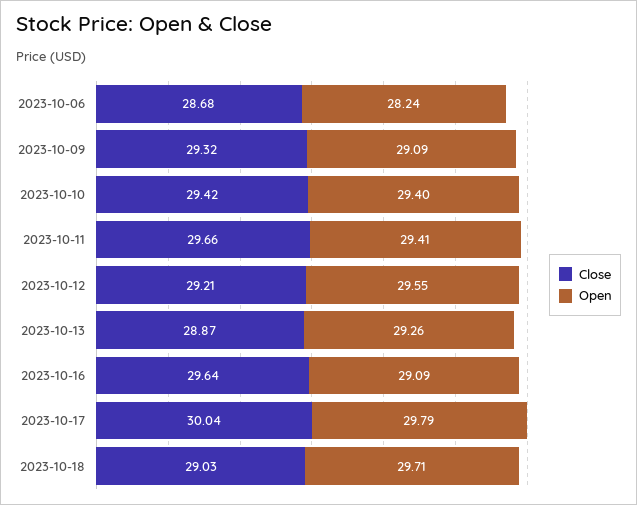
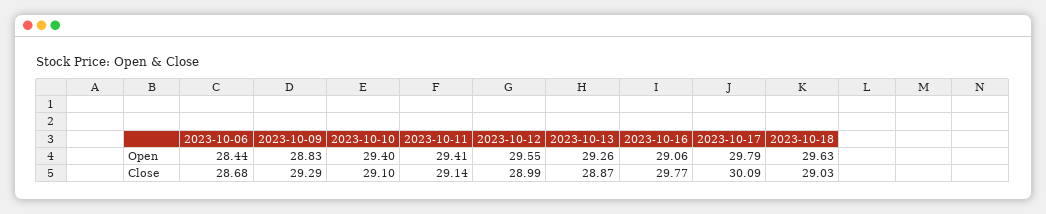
Open, 2023-10-06: 28.24 -> 28.44
Close, 2023-10-09: 29.32 -> 29.29
Open, 2023-10-09: 29.09 -> 28.83
Close, 2023-10-10: 29.42 -> 29.1
Close, 2023-10-11: 29.66 -> 29.14
Close, 2023-10-12: 29.21 -> 28.99
Close, 2023-10-16: 29.64 -> 29.77
Open, 2023-10-16: 29.09 -> 29.06
Close, 2023-10-17: 30.04 -> 30.09
Open, 2023-10-18: 29.71 -> 29.63

